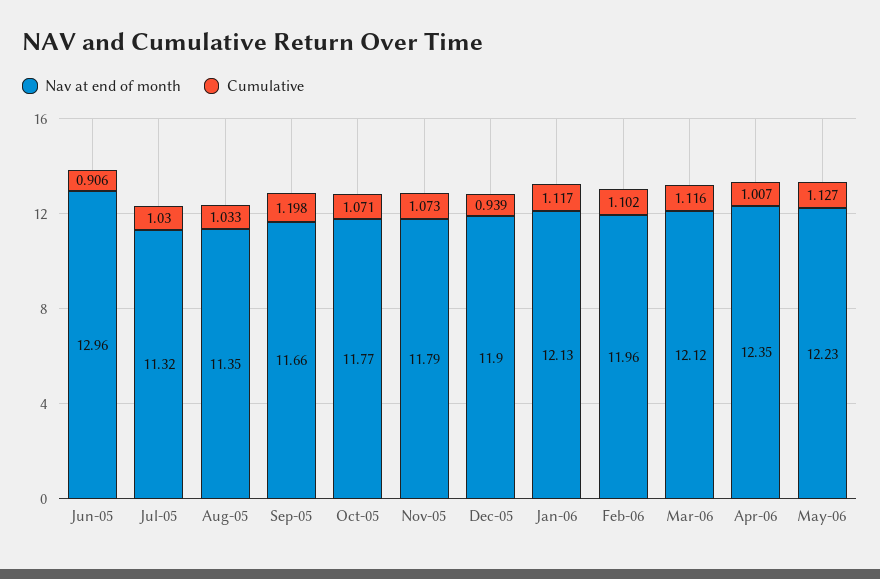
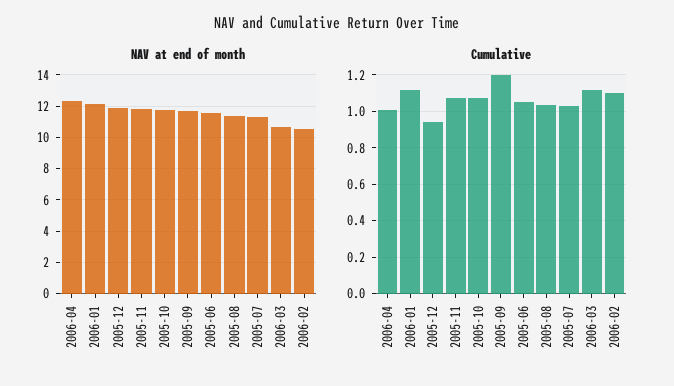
Nav at end of month, Jun-05: 12.96 -> 11.5
Cumulative, Jun-05: 0.906 -> 1.05
Nav at end of month, Feb-06: 11.96 -> 10.5
Nav at end of month, Mar-06: 12.12 -> 10.5
Nav at end of month, May-06: 12.23 -> none
Cumulative, May-06: 1.127 -> none

